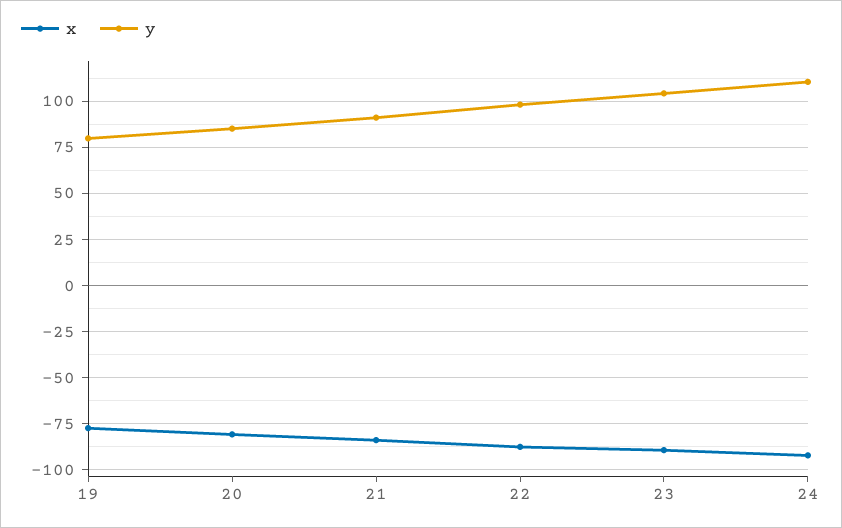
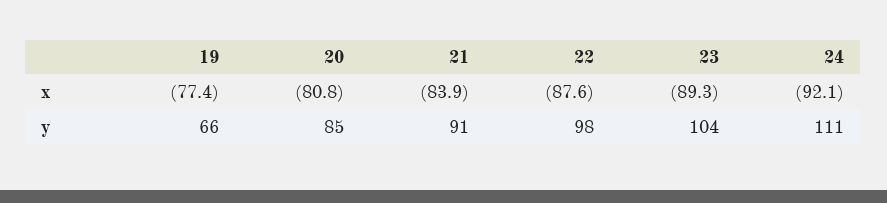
y, 19: 80 -> 66

